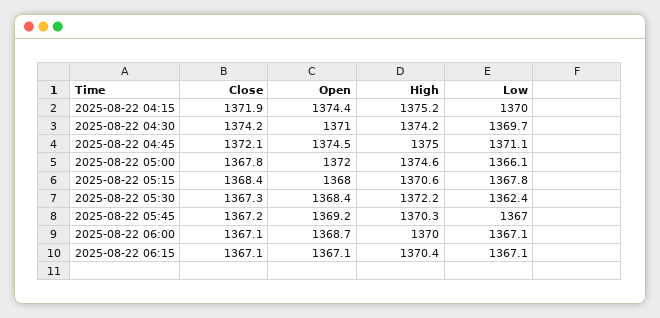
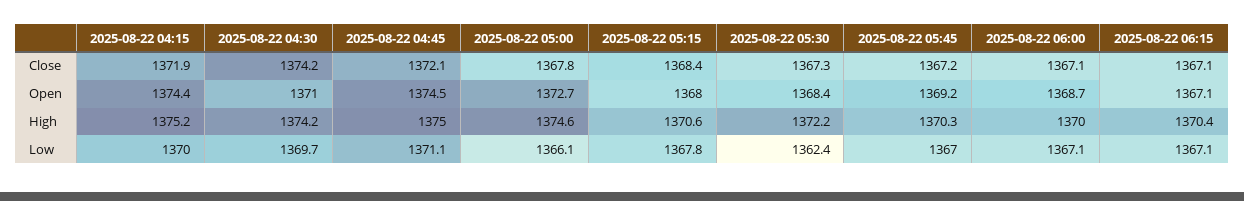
Open, 2025-08-22 05:00: 1372 -> 1372.7

